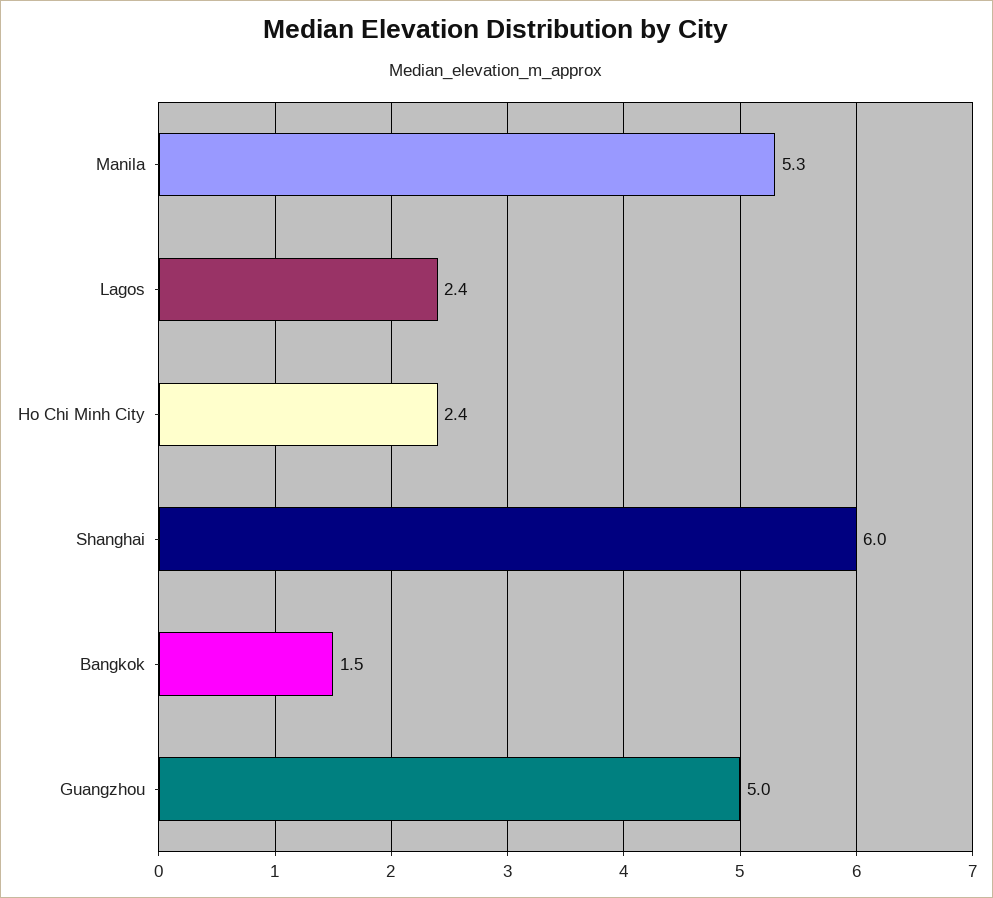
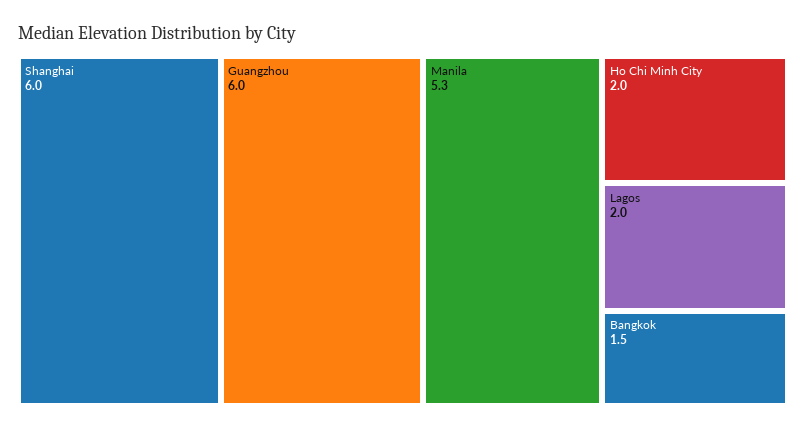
Lagos: 2.4 -> 2
Ho Chi Minh City: 2.4 -> 2
Guangzhou: 5 -> 6

